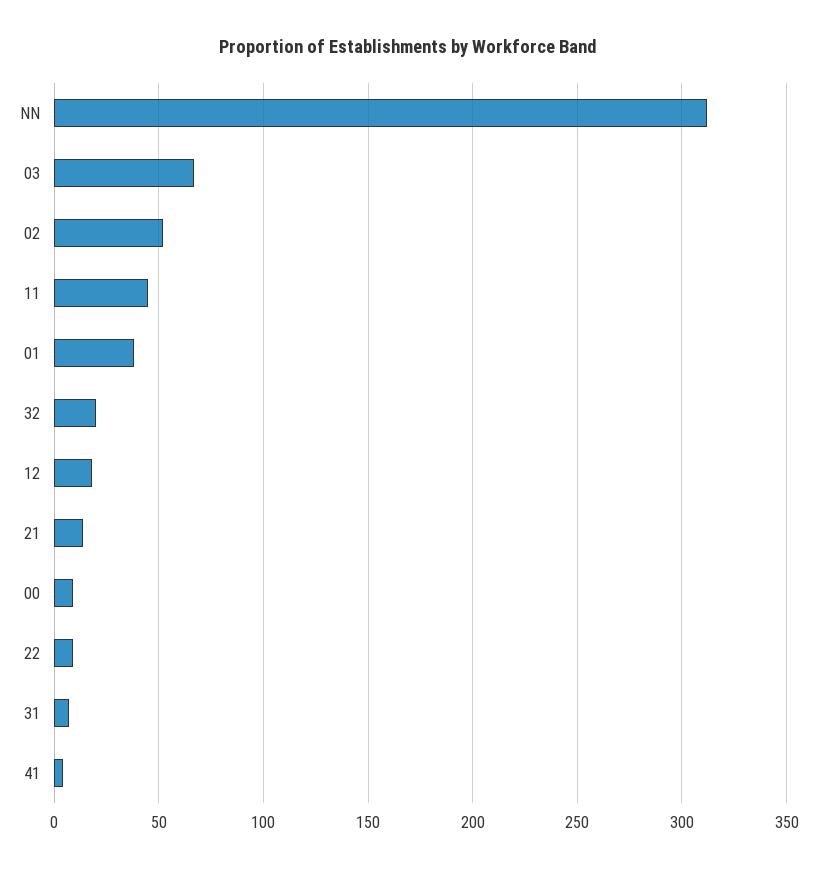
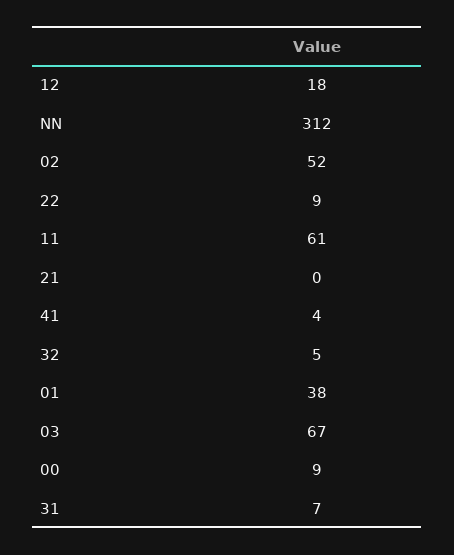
11: 45 -> 61
32: 20 -> 5
21: 15 -> 0

